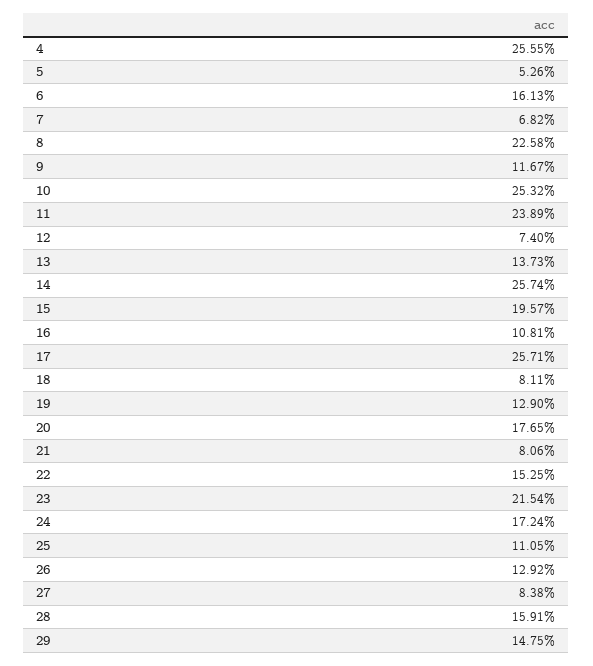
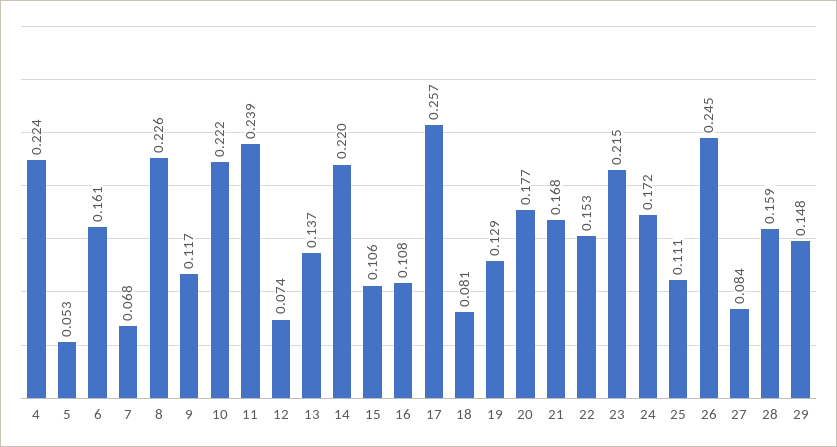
4: 0.2555 -> 0.224
10: 0.2532 -> 0.222
14: 0.2574 -> 0.22
15: 0.1957 -> 0.106
21: 0.0806 -> 0.168
26: 0.1292 -> 0.245

